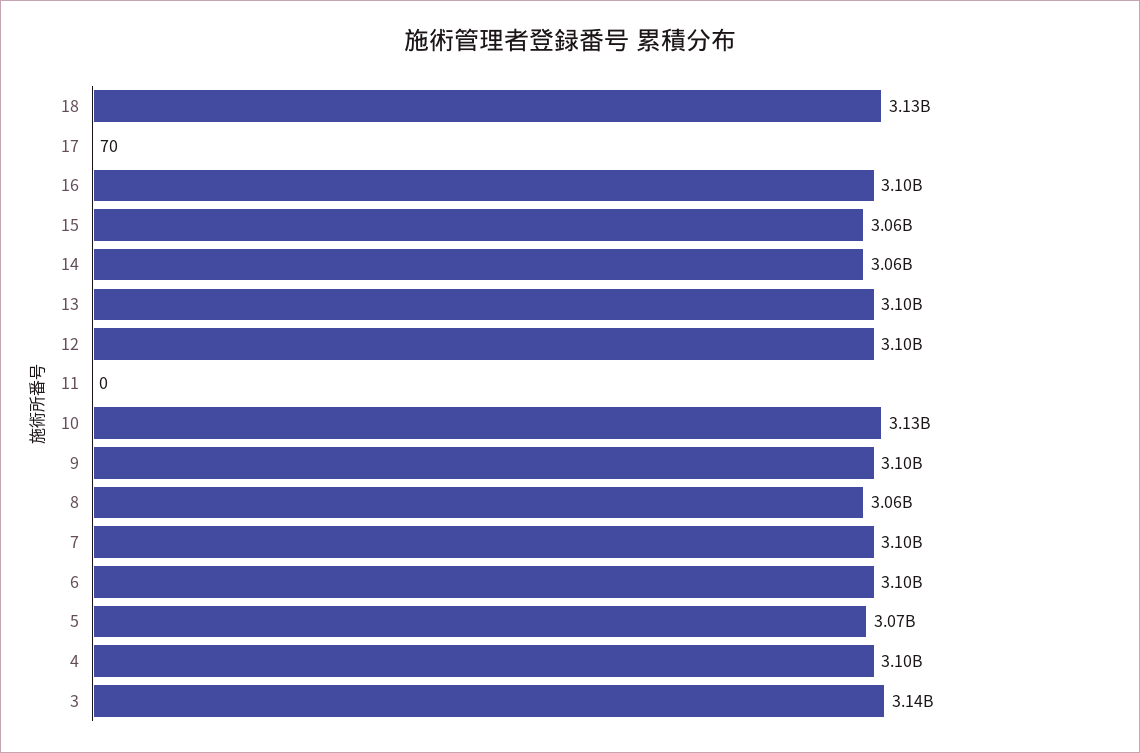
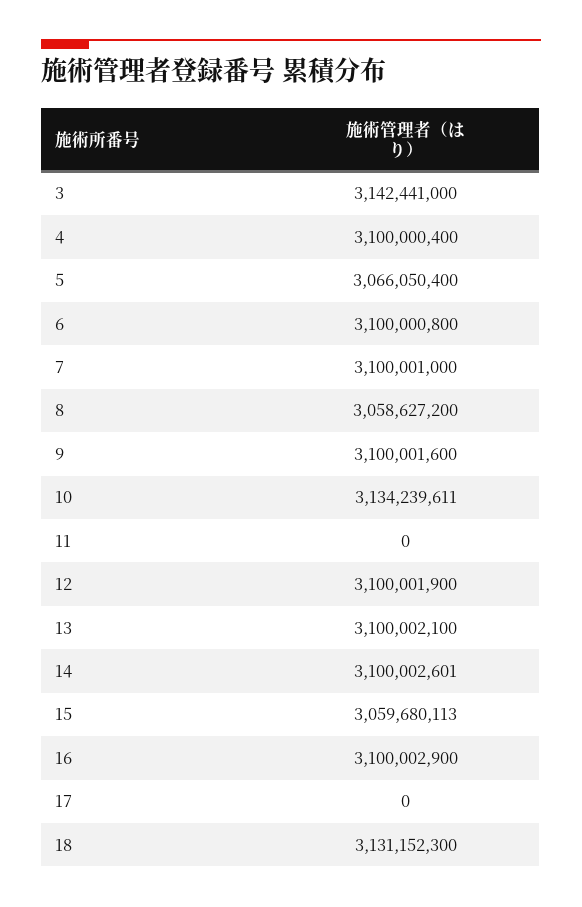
17: 70 -> 0
14: 3060000000 -> 3100002601

